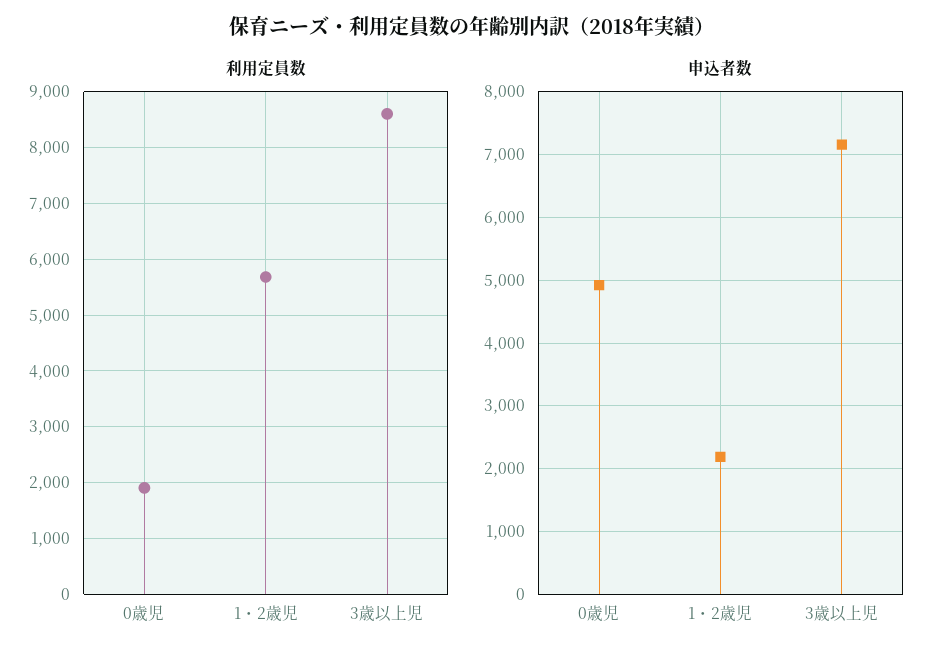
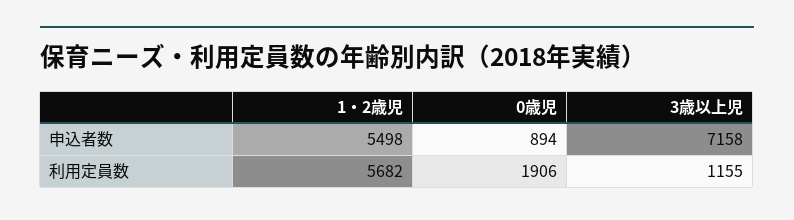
利用定員数, 3歳以上児: 8600 -> 1155
申込者数, 0歳児: 4900 -> 894
申込者数, 1・2歳児: 2200 -> 5498

